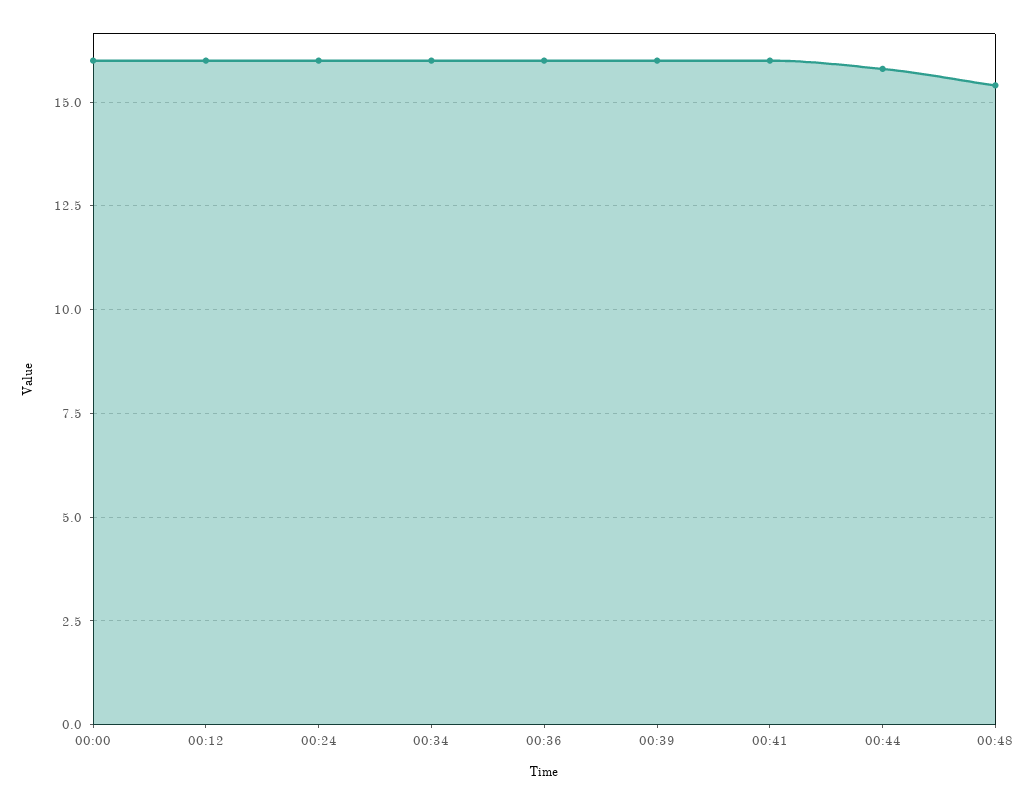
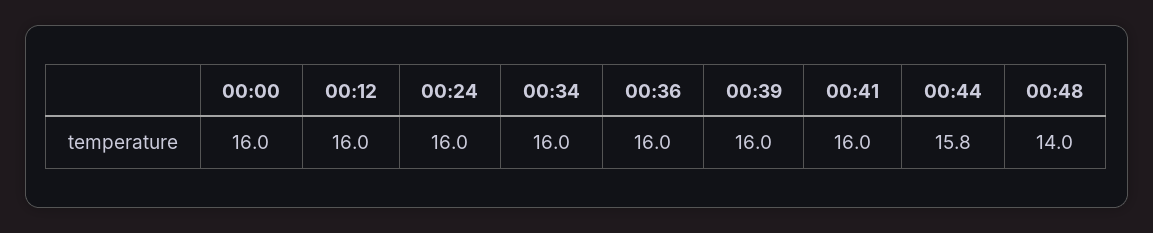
00:48: 15.5 -> 14

